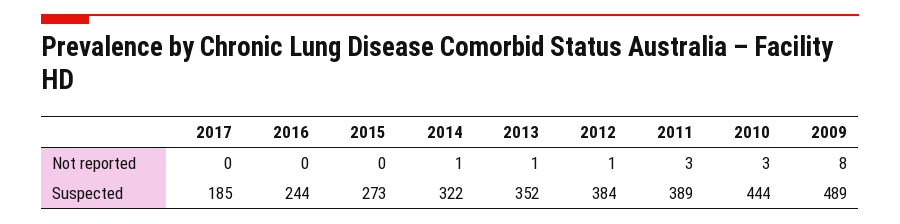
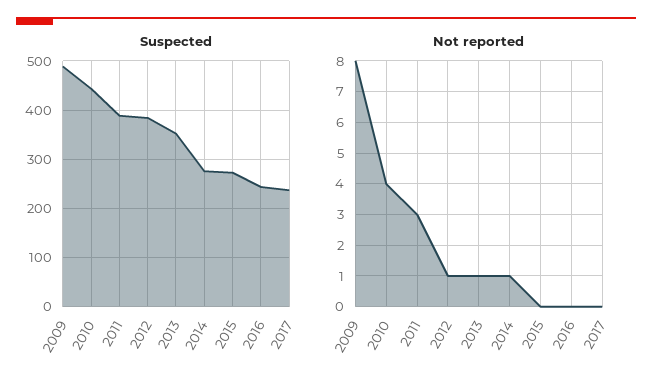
Not reported, 2010: 3 -> 4
Suspected, 2017: 185 -> 240
Suspected, 2014: 322 -> 280

